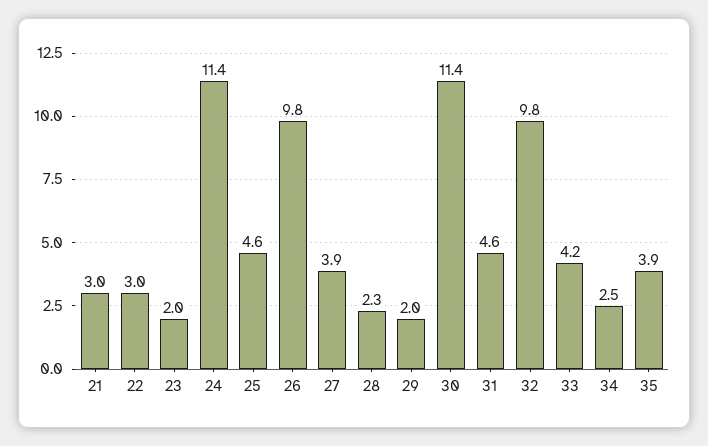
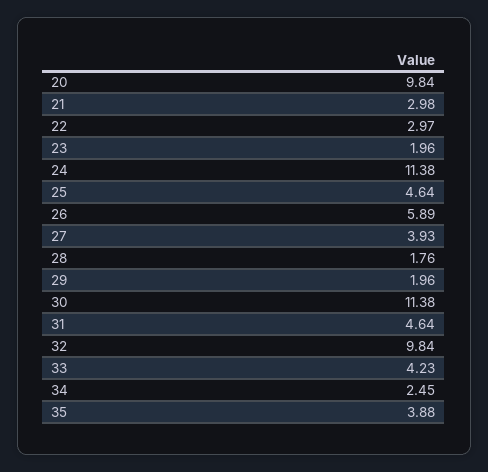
26: 9.8 -> 5.89
28: 2.3 -> 1.76
20: none -> 9.84

